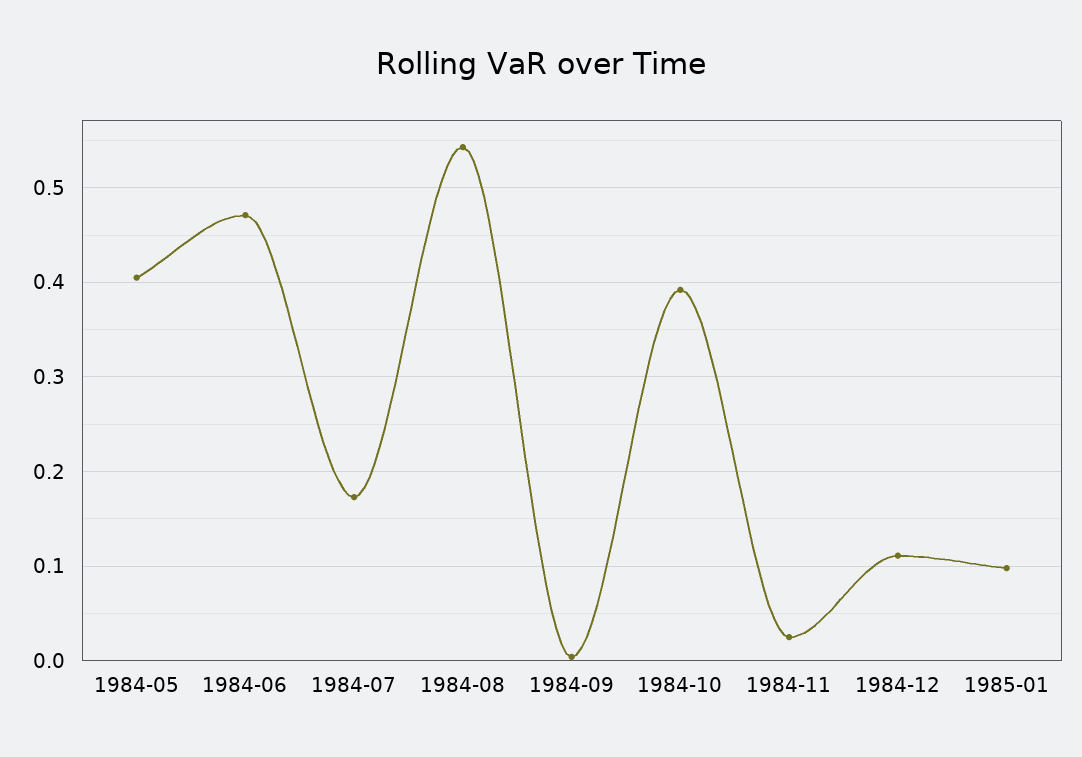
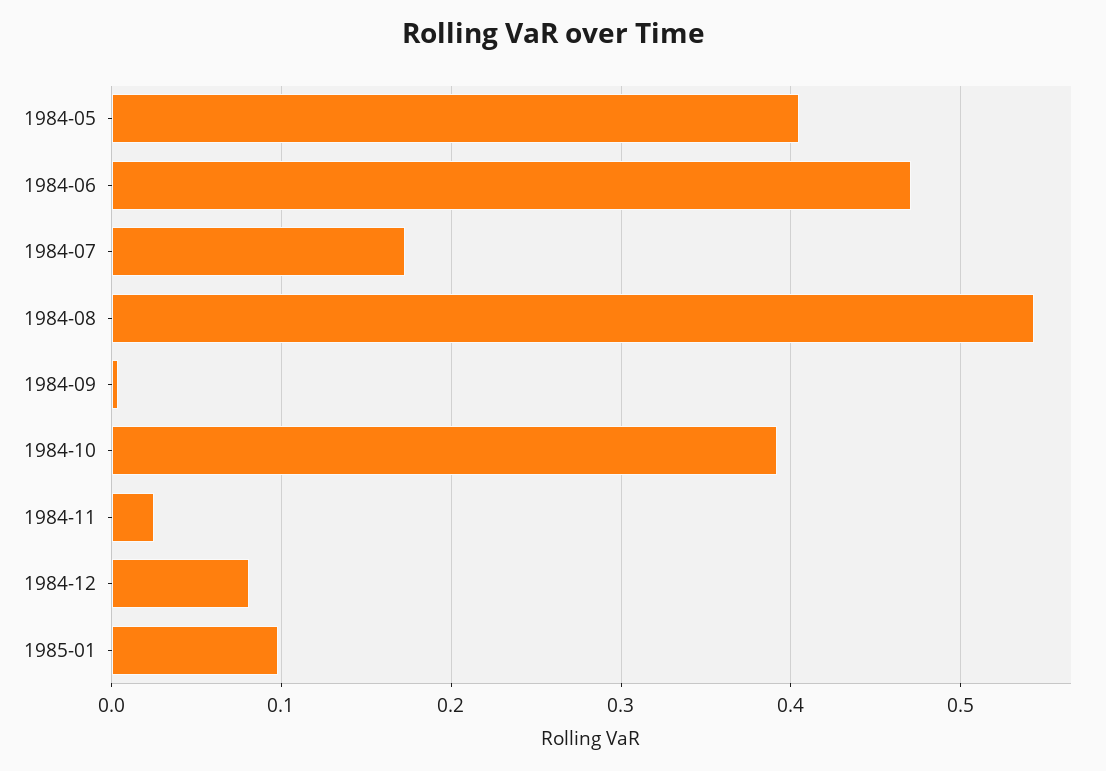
1984-12: 0.11 -> 0.08

